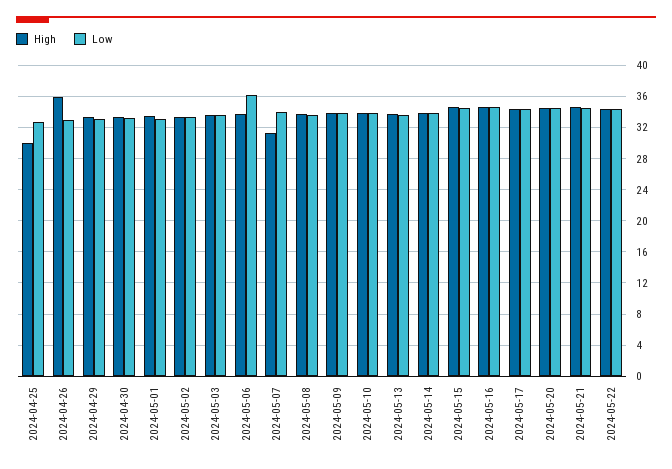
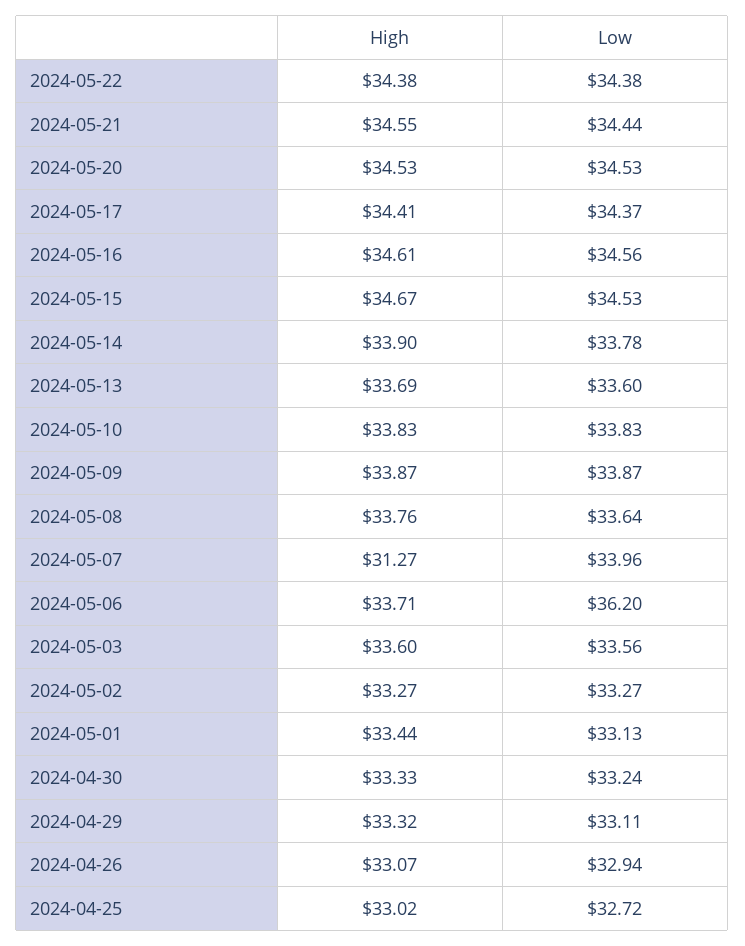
High, 2024-04-25: 30 -> 33.02
High, 2024-04-26: 36 -> 33.07

